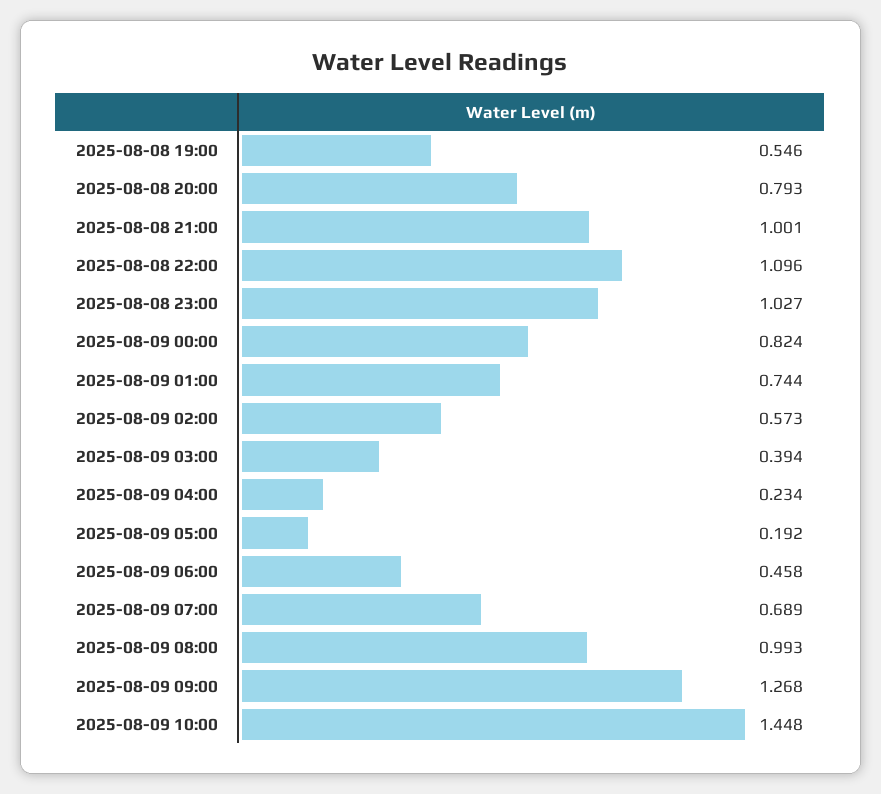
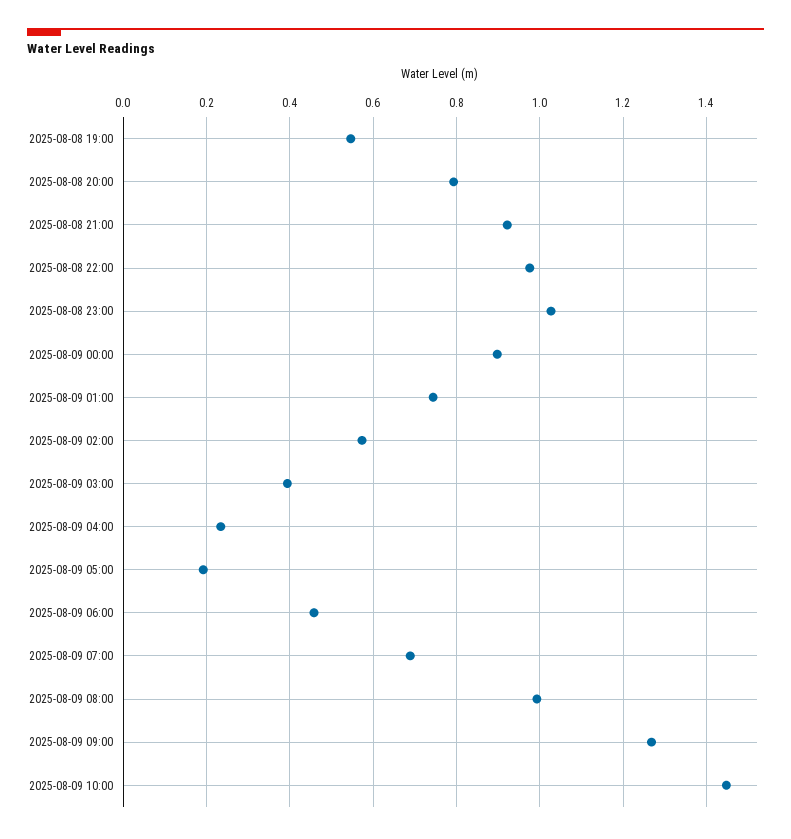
2025-08-08 21:00: 1.001 -> 0.92
2025-08-08 22:00: 1.096 -> 0.98
2025-08-09 00:00: 0.824 -> 0.9

